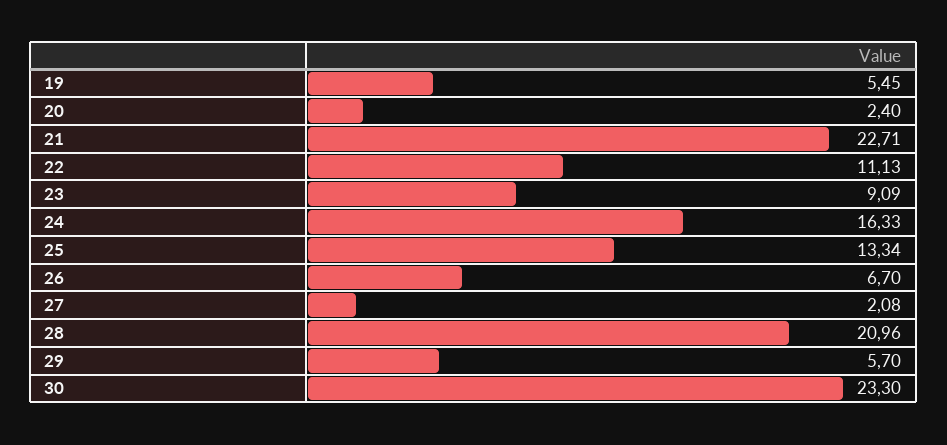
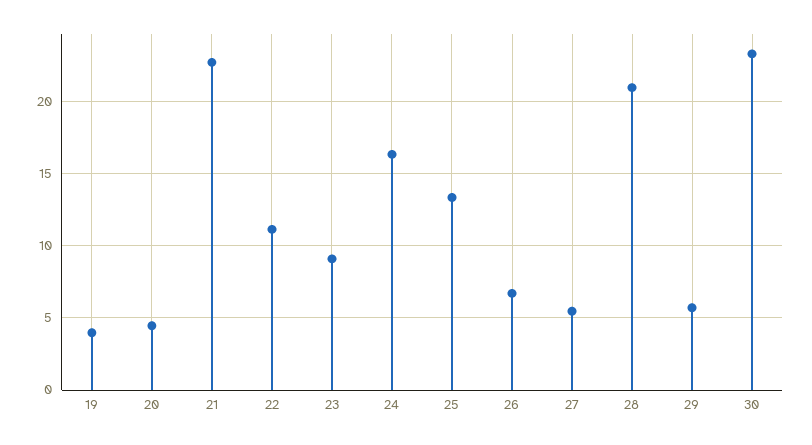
19: 5.45 -> 4
20: 2.4 -> 4.5
27: 2.08 -> 5.5

